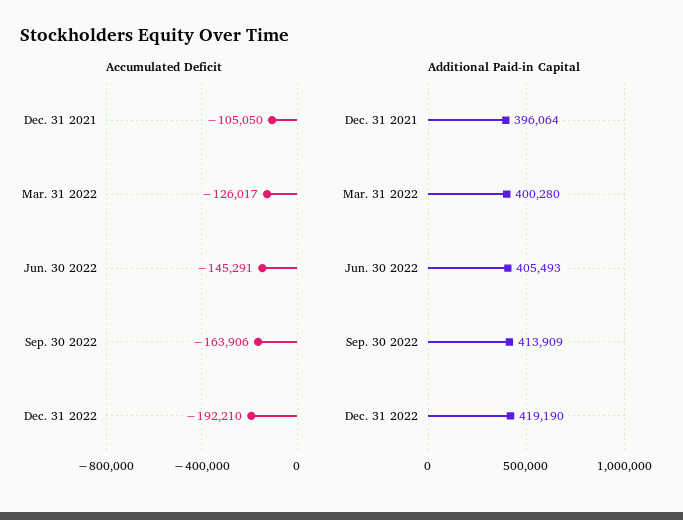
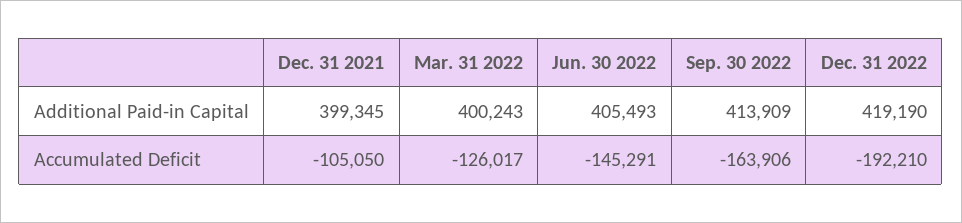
Additional Paid-in Capital, Dec. 31 2021: 396064 -> 399345
Additional Paid-in Capital, Mar. 31 2022: 400280 -> 400243

